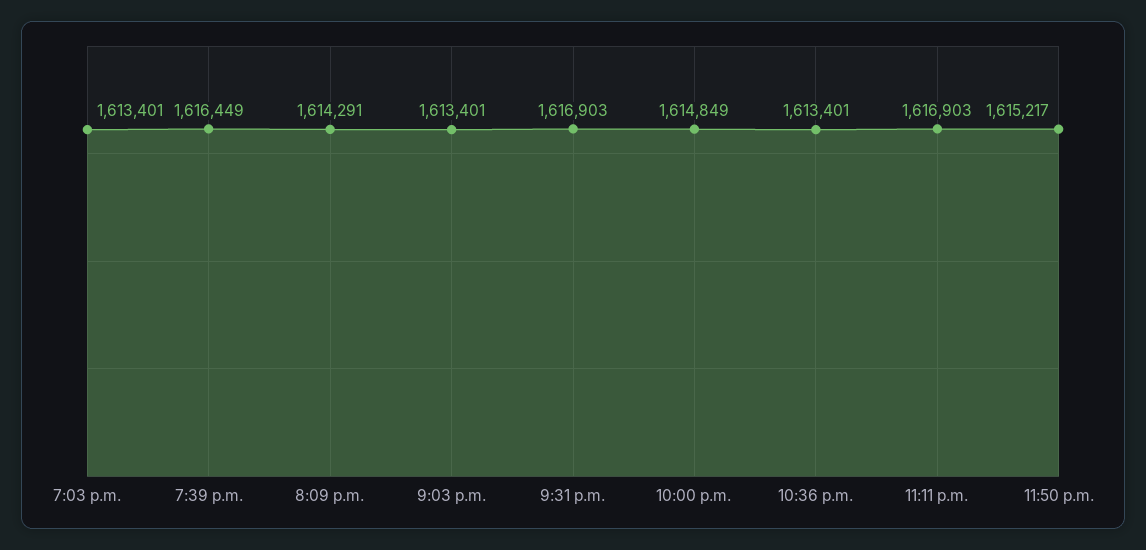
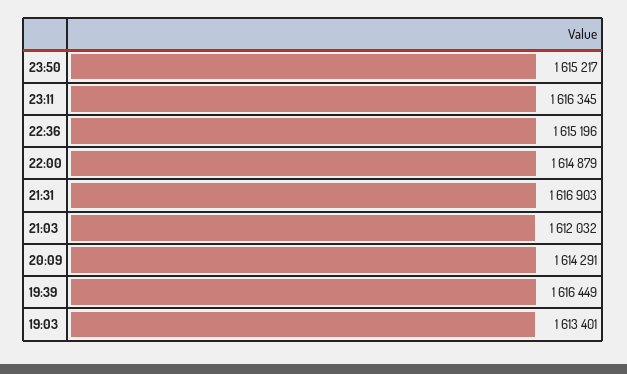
9:03 p.m.: 1613401 -> 1612032
10:00 p.m.: 1614849 -> 1614879
10:36 p.m.: 1613401 -> 1615196
11:11 p.m.: 1616903 -> 1616345

